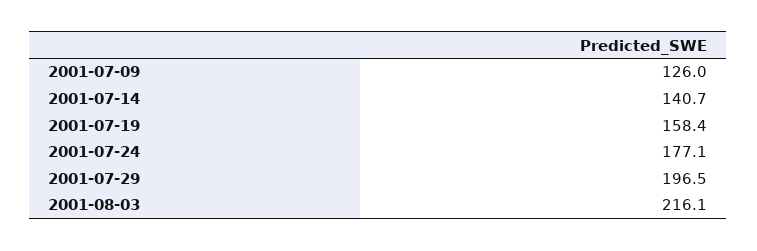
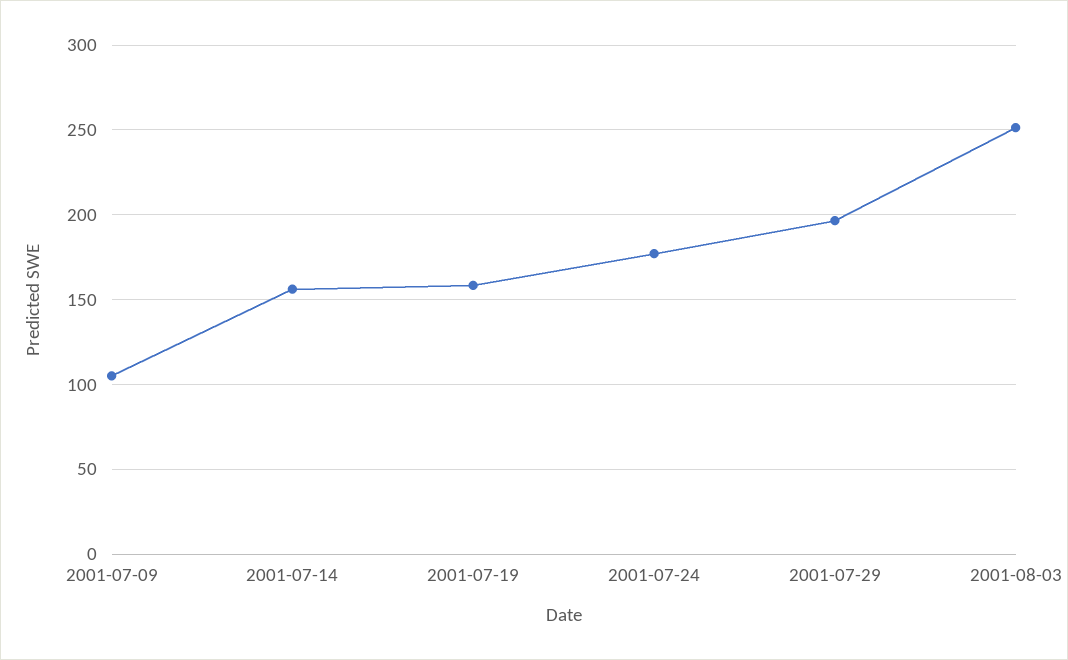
2001-07-09: 126 -> 105
2001-07-14: 140.7 -> 155
2001-08-03: 216.1 -> 250

